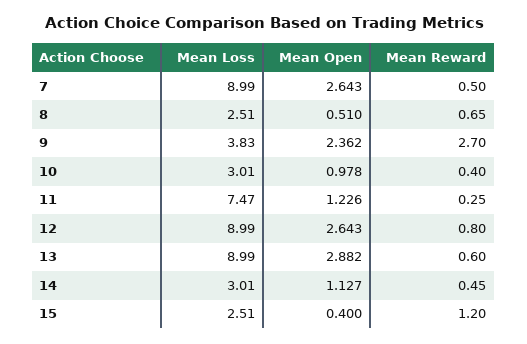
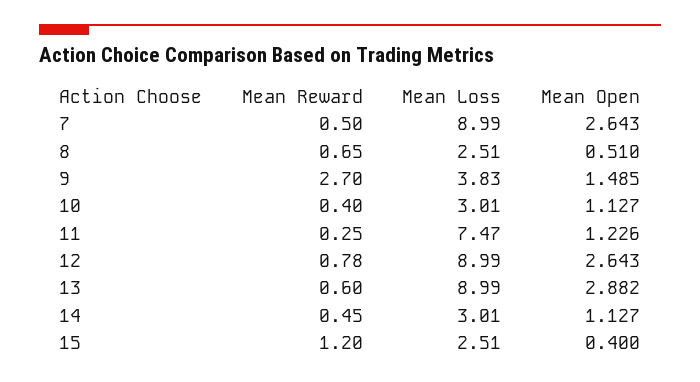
Mean Open, 9: 2.362 -> 1.485
Mean Open, 10: 0.978 -> 1.127
Mean Reward, 12: 0.8 -> 0.78

